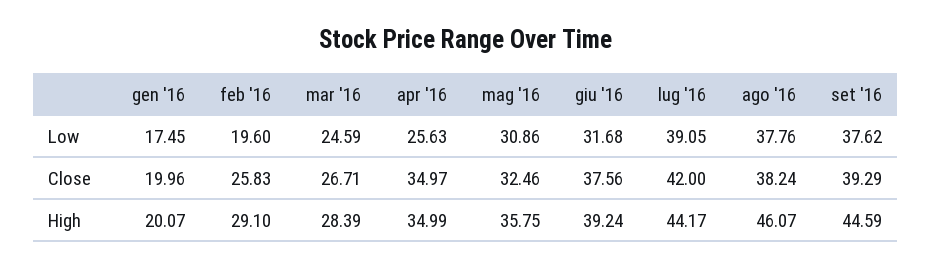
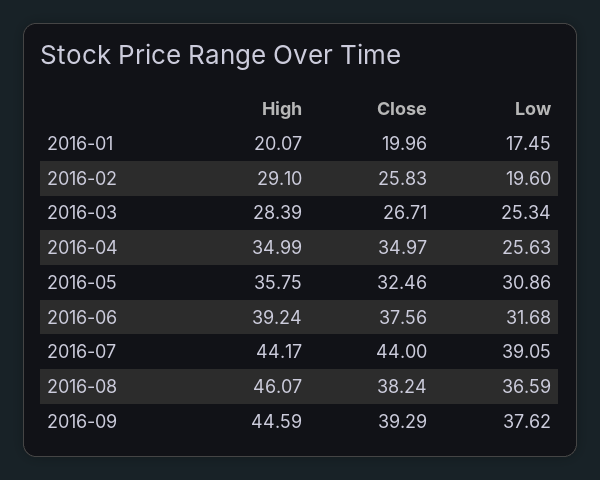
mar '16, Low: 24.59 -> 25.34
ago '16, Low: 37.76 -> 36.59
lug '16, Close: 42 -> 44

